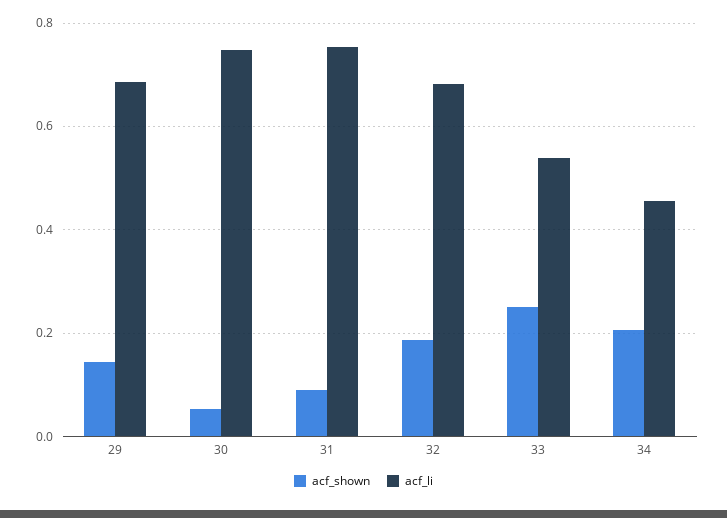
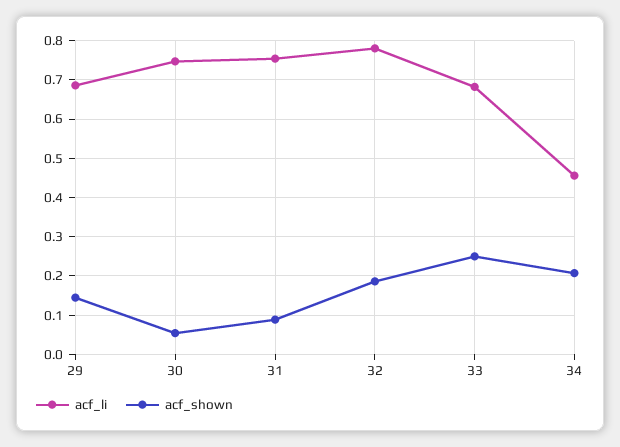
acf_li, 32: 0.68 -> 0.78
acf_li, 33: 0.54 -> 0.68

